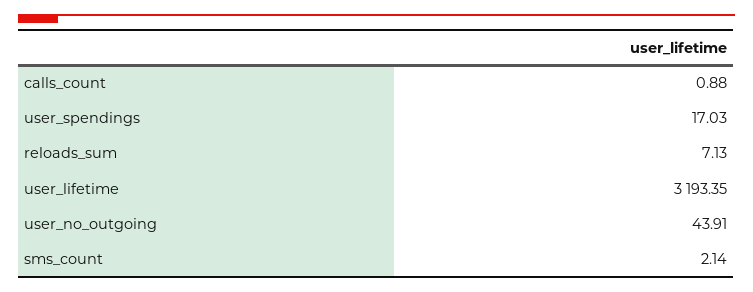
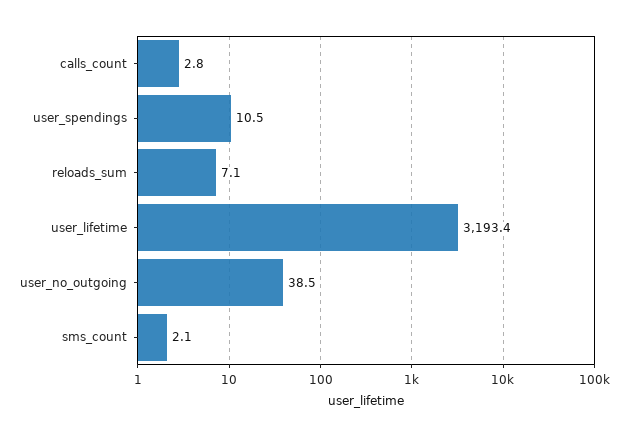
calls_count: 0.88 -> 2.8
user_spendings: 17.03 -> 10.5
user_no_outgoing: 43.91 -> 38.5

